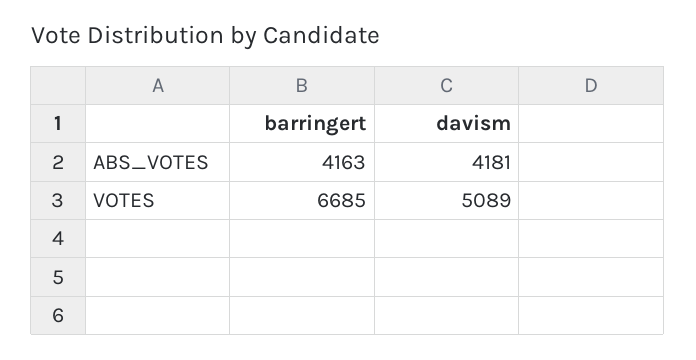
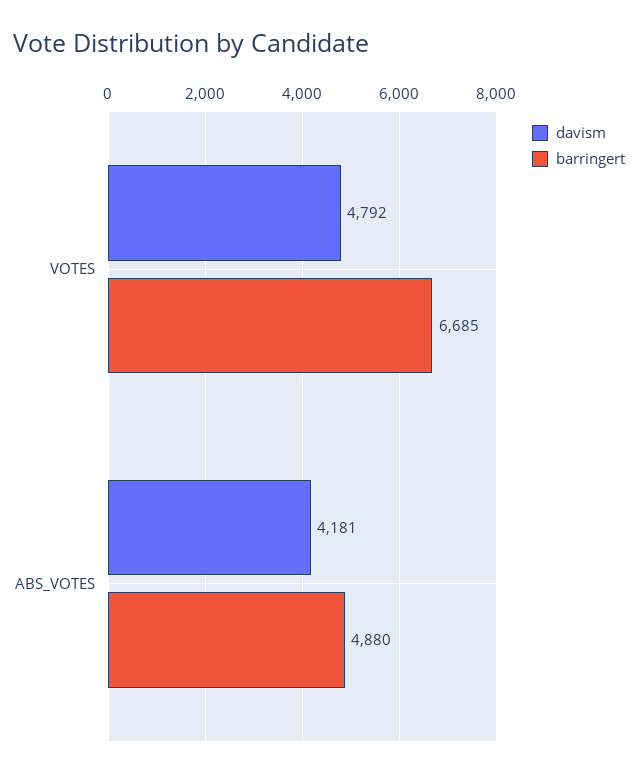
barringert, ABS_VOTES: 4163 -> 4880
davism, VOTES: 5089 -> 4792

